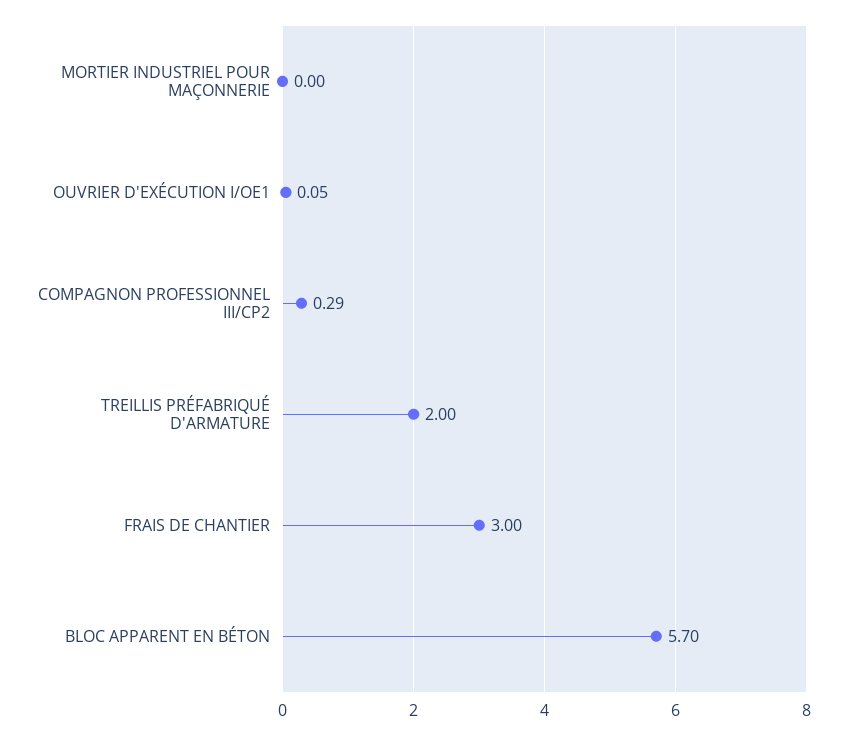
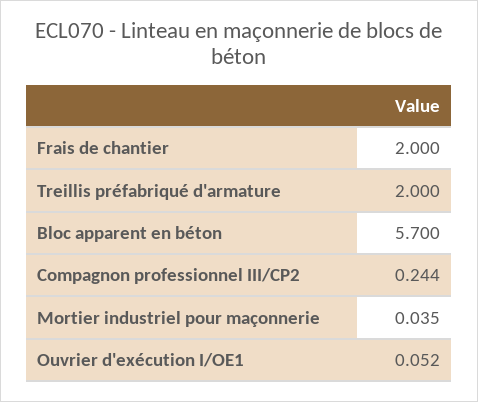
MORTIER INDUSTRIEL POUR MAÇONNERIE: 0 -> 0.035
COMPAGNON PROFESSIONNEL III/CP2: 0.29 -> 0.244
FRAIS DE CHANTIER: 3 -> 2

